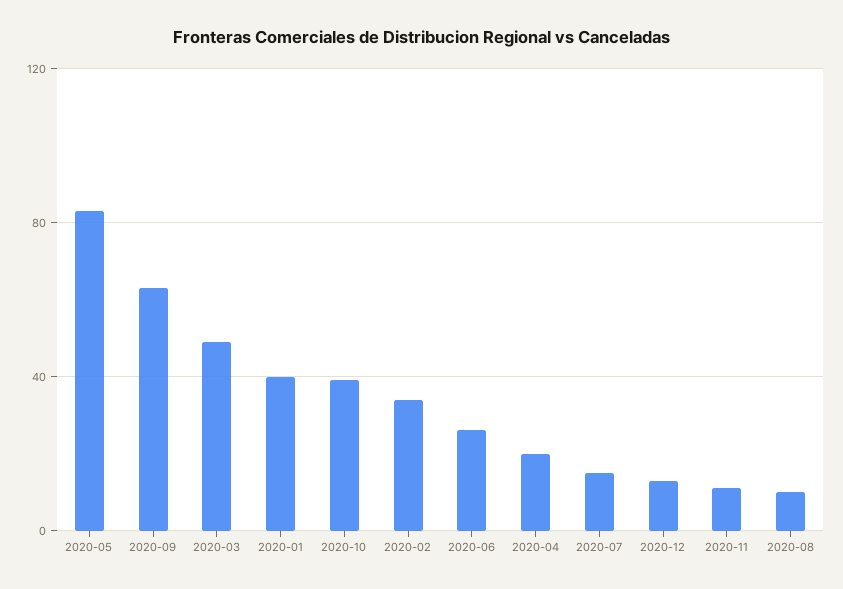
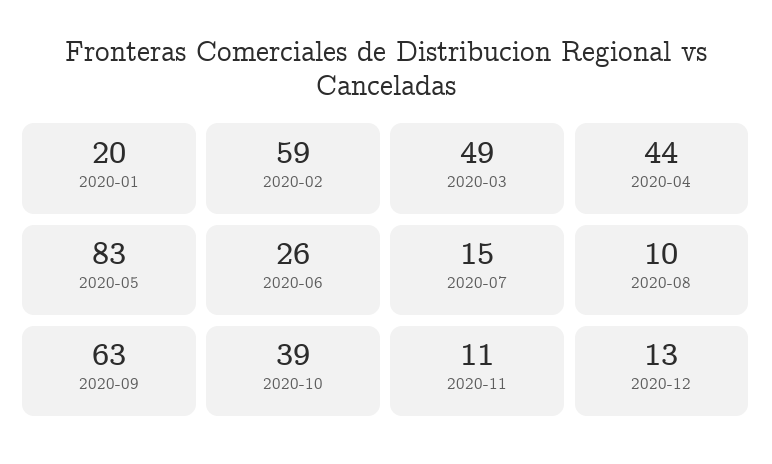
2020-01: 40 -> 20
2020-02: 35 -> 59
2020-04: 20 -> 44

